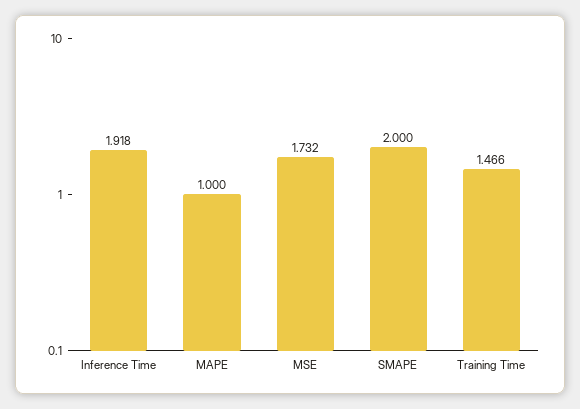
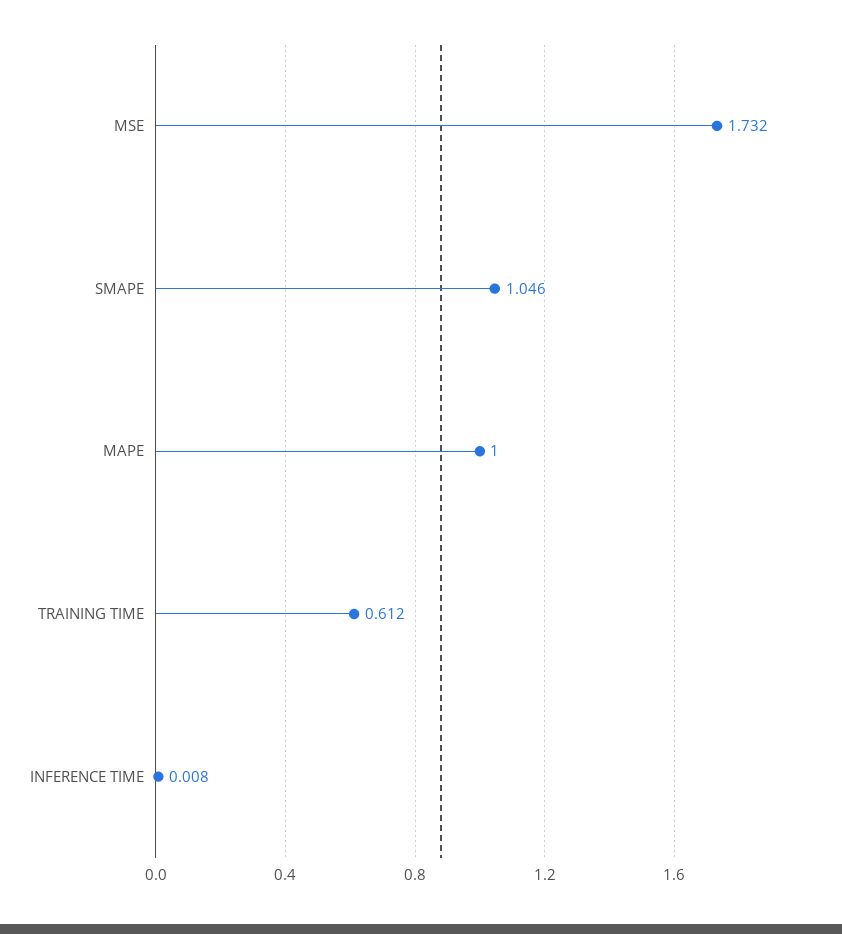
Inference Time: 1.918 -> 0.008
SMAPE: 2 -> 1.046
Training Time: 1.466 -> 0.612

